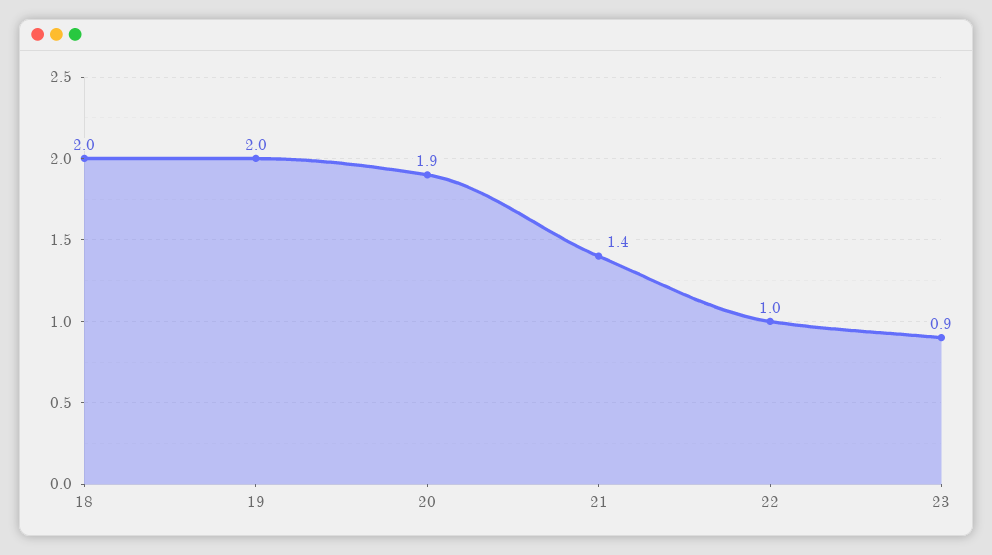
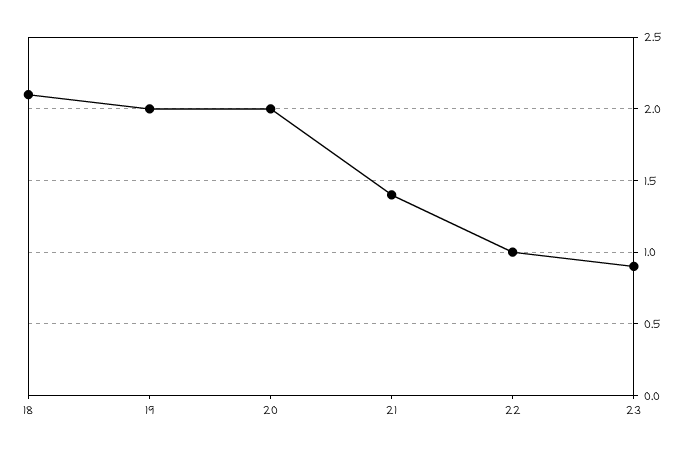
18: 2 -> 2.1
20: 1.9 -> 2

